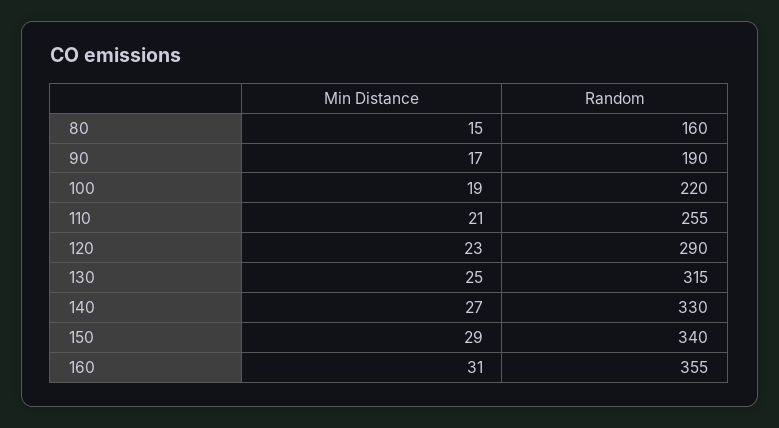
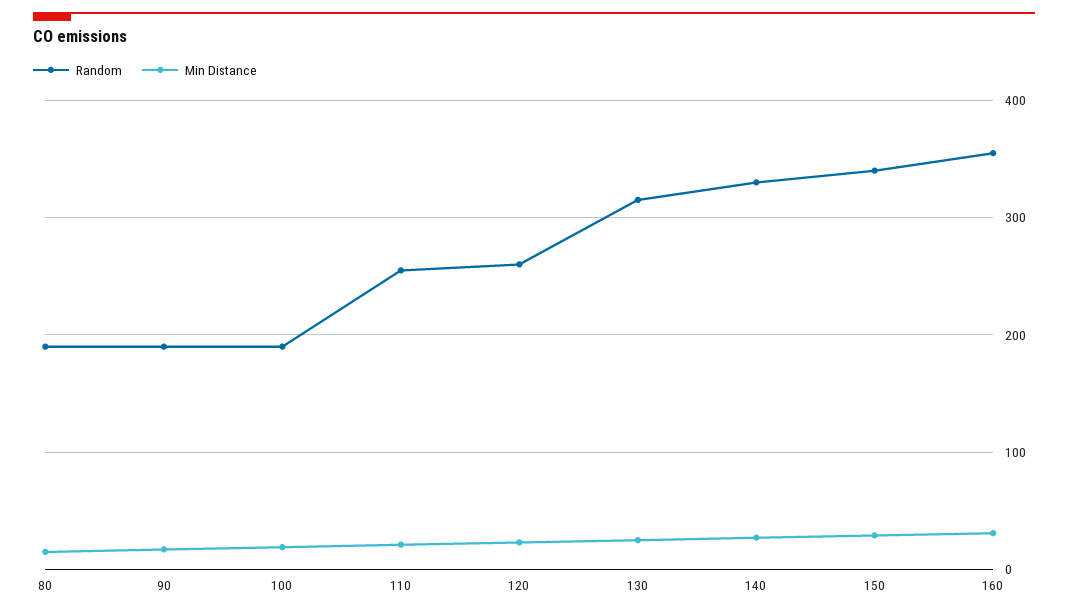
Random, 80: 160 -> 190
Random, 100: 220 -> 190
Random, 120: 290 -> 260

